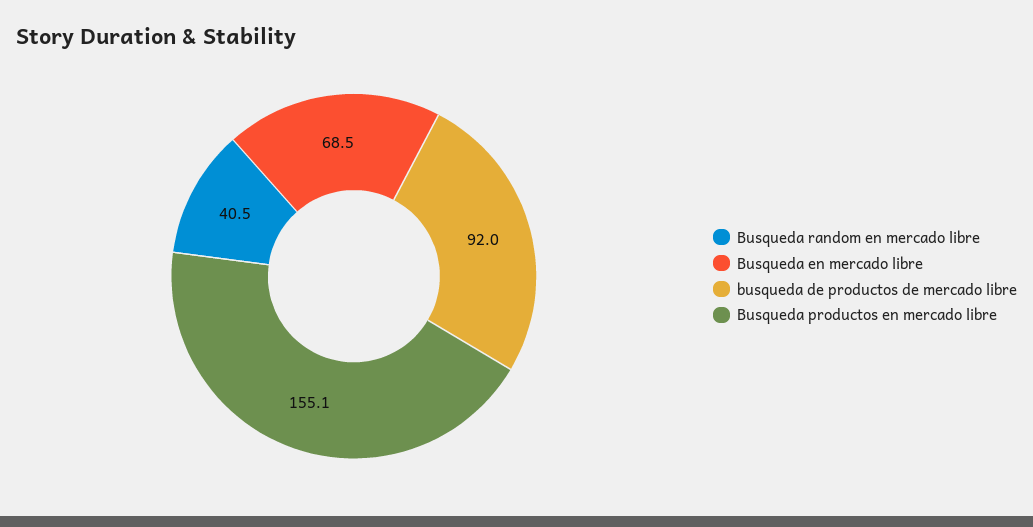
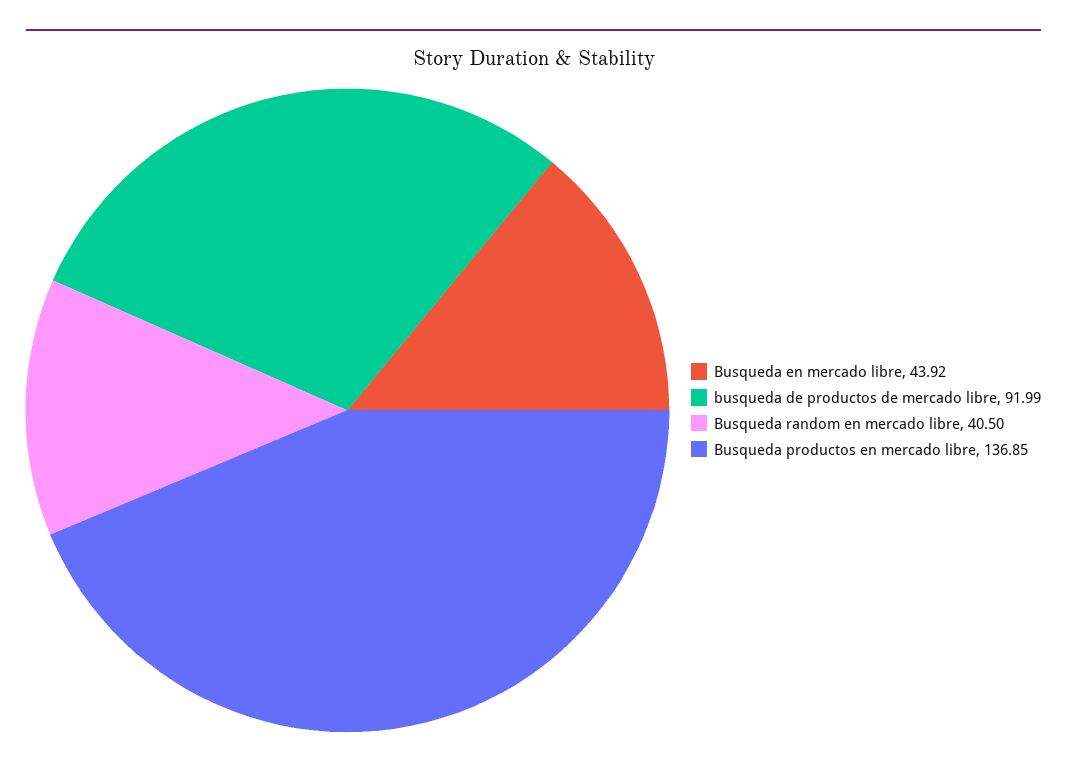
Busqueda en mercado libre: 68.5 -> 43.92
Busqueda productos en mercado libre: 155.1 -> 136.85

